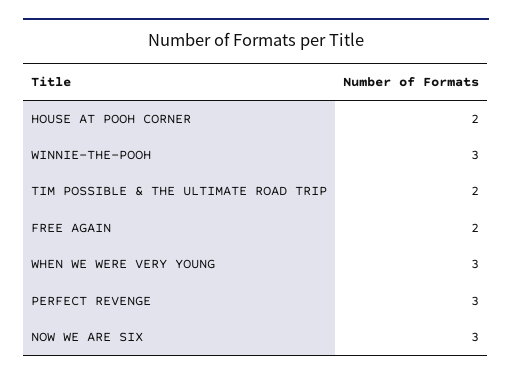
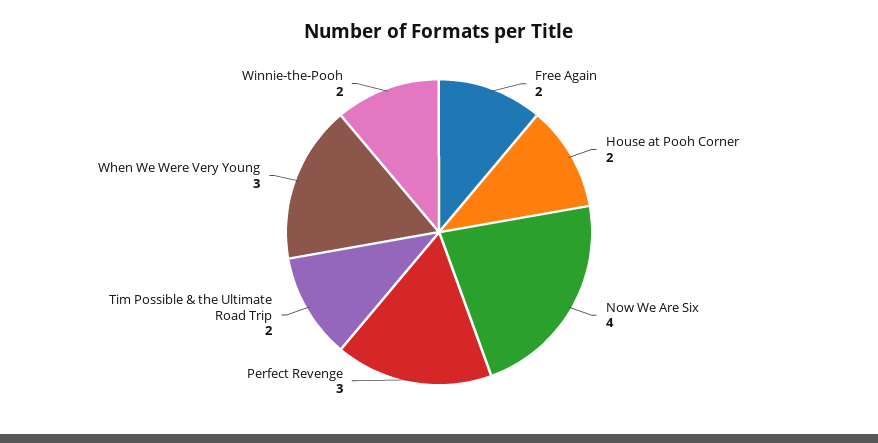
WINNIE-THE-POOH: 3 -> 2
NOW WE ARE SIX: 3 -> 4

